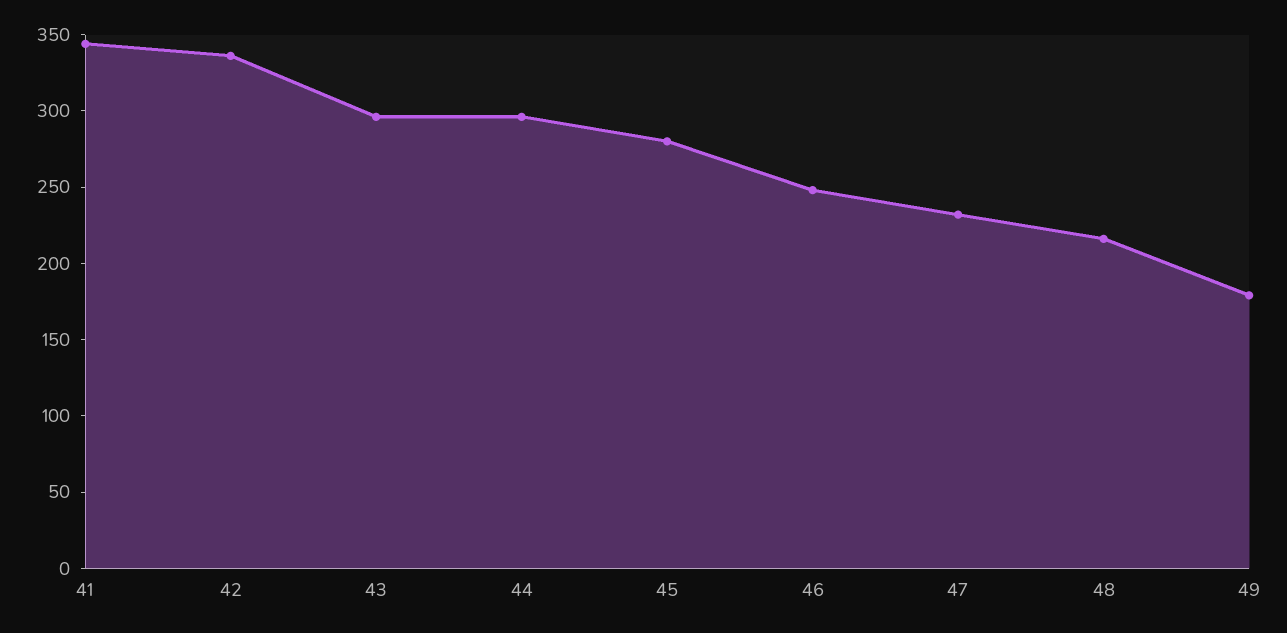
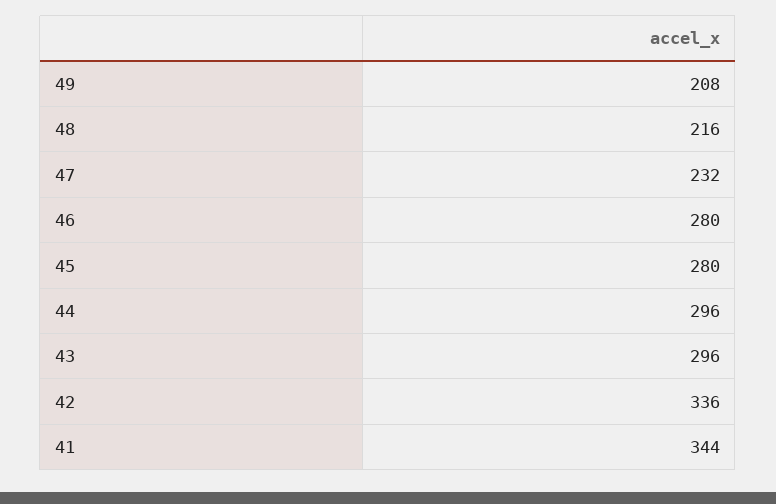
46: 250 -> 280
49: 180 -> 208

